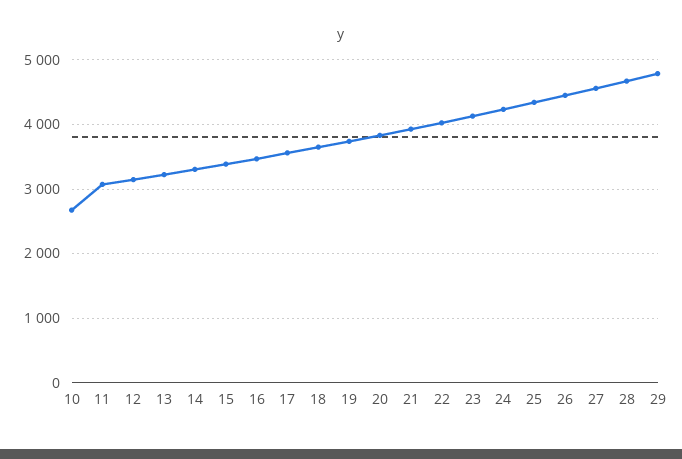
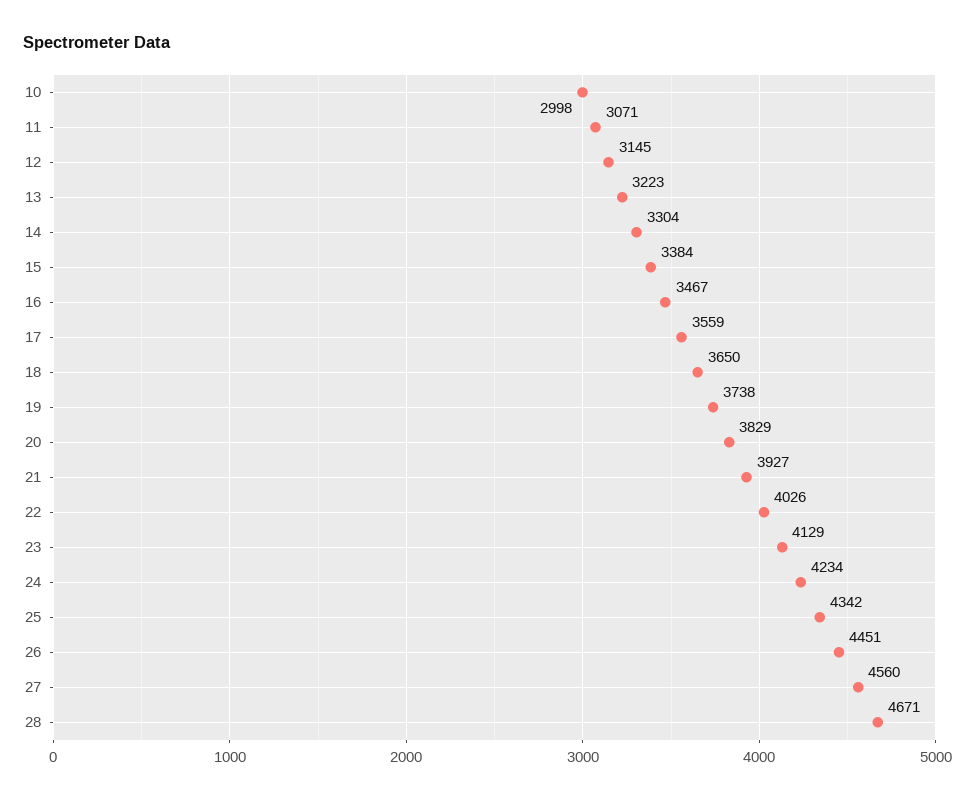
10: 2700 -> 2998
29: 4800 -> none

